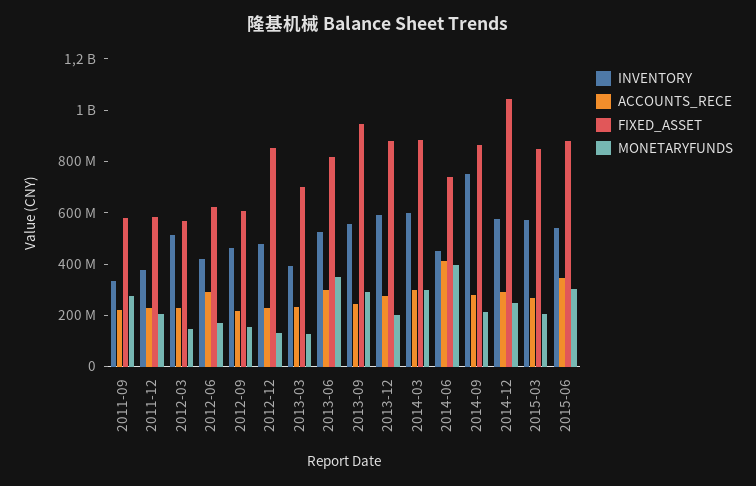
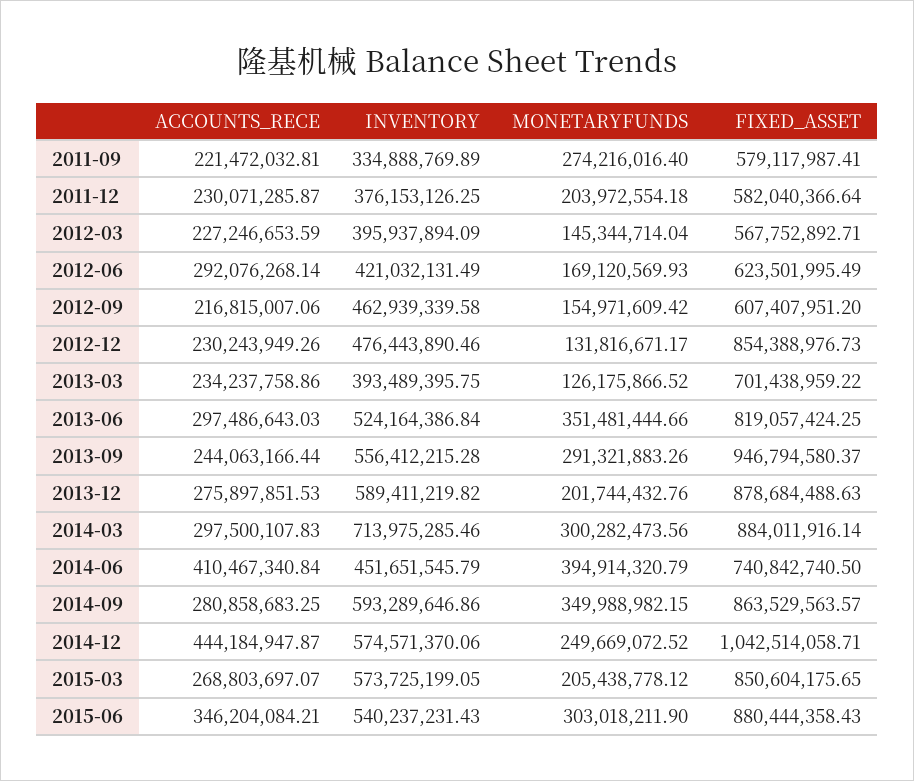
INVENTORY, 2012-03: 500000000 -> 395937894.09
INVENTORY, 2014-03: 600000000 -> 713975285.46
INVENTORY, 2014-09: 750000000 -> 593289646.86
MONETARYFUNDS, 2014-09: 200000000 -> 349988982.15
ACCOUNTS_RECE, 2014-12: 300000000 -> 444184947.87

